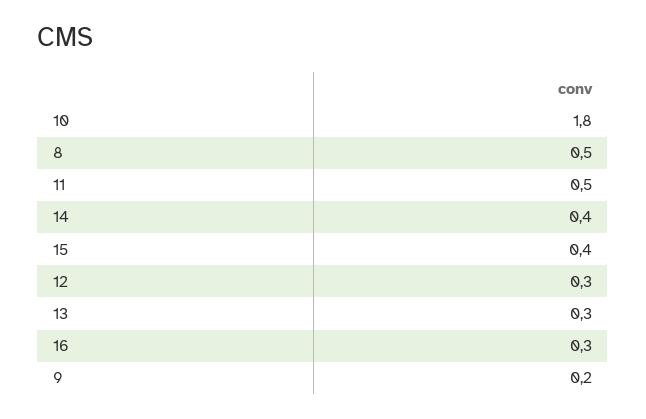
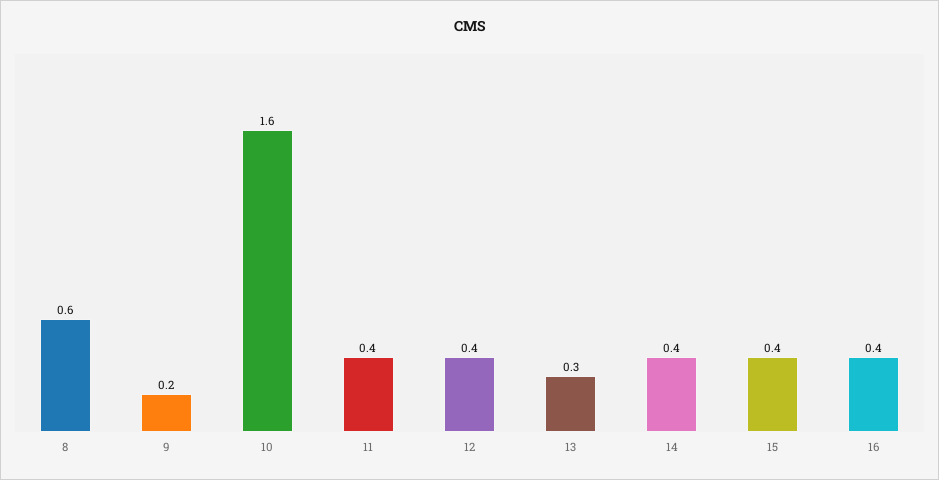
10: 1.8 -> 1.6
8: 0.5 -> 0.6
11: 0.5 -> 0.4
12: 0.3 -> 0.4
16: 0.3 -> 0.4

